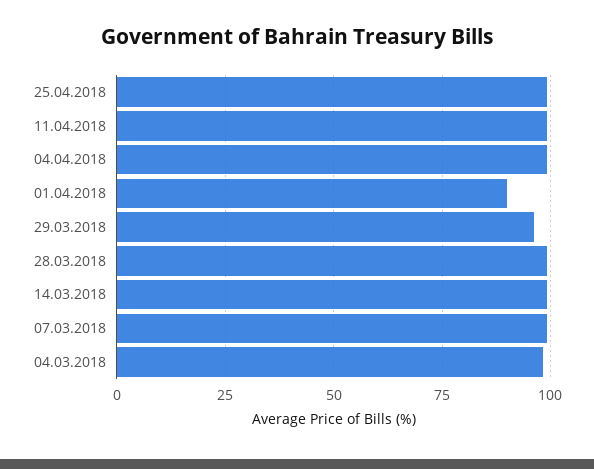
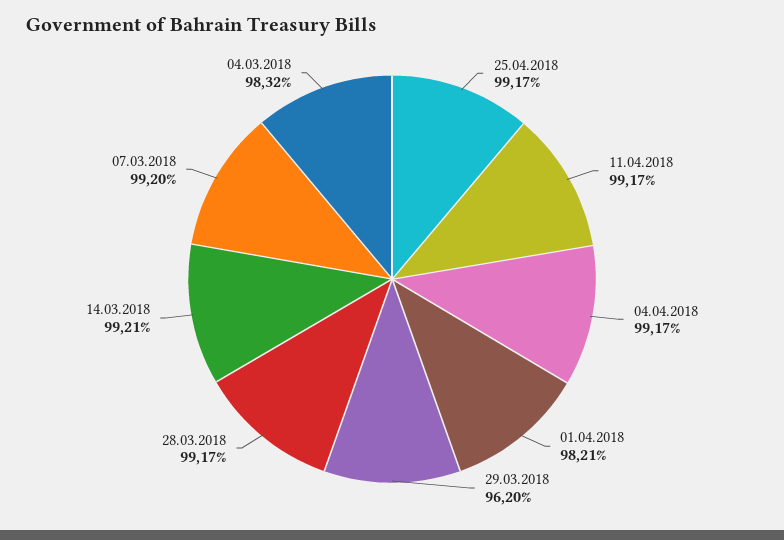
01.04.2018: 90 -> 98.21

